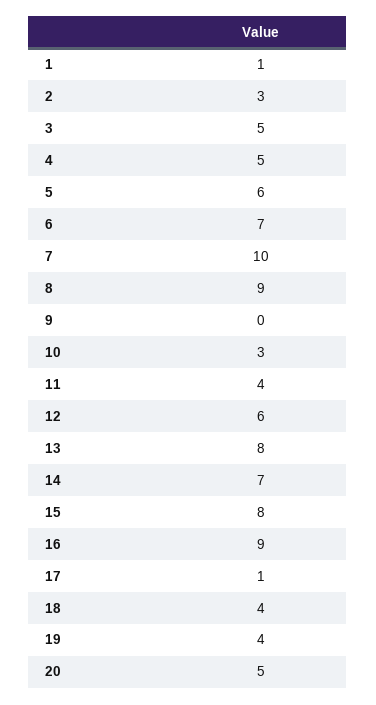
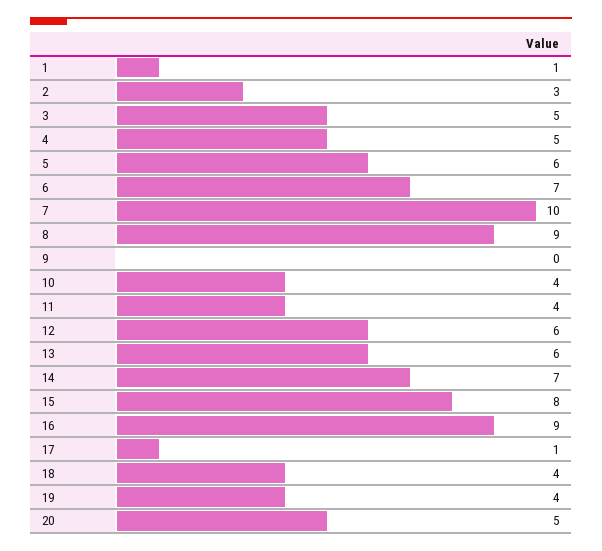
10: 3 -> 4
13: 8 -> 6

